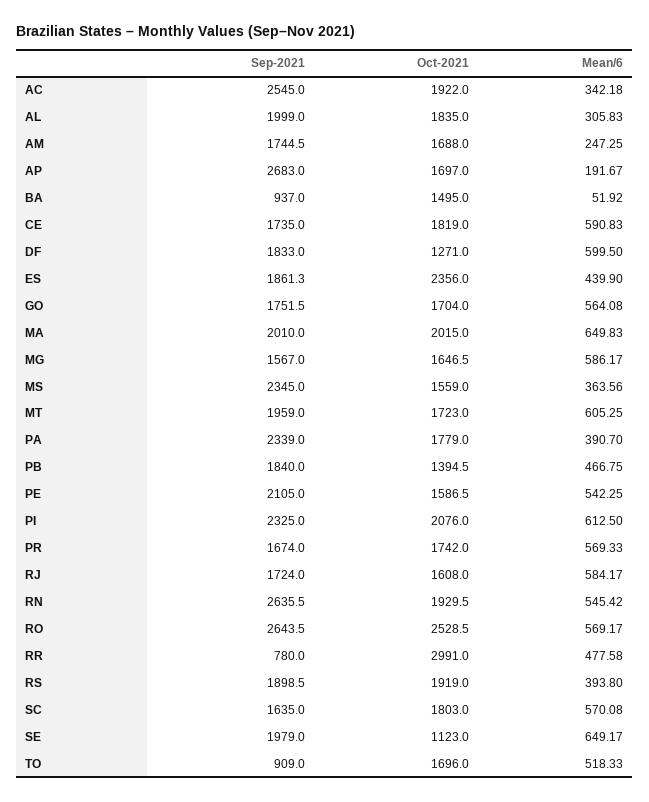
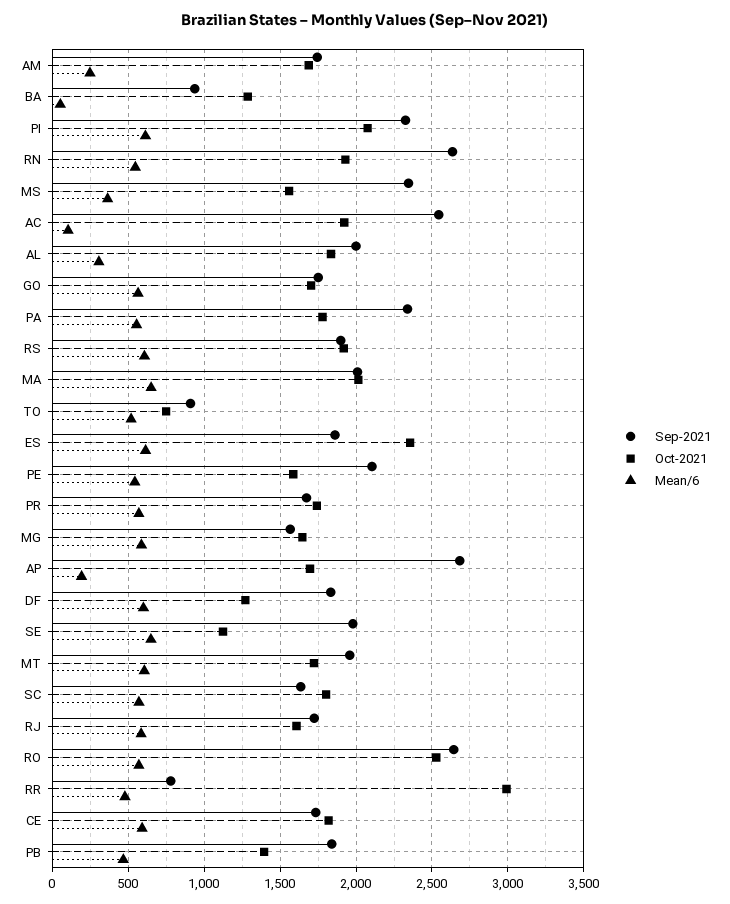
Mean/6, AC: 342.18 -> 100
Oct-2021, BA: 1495 -> 1300
Mean/6, ES: 439.9 -> 600
Mean/6, PA: 390.7 -> 550
Mean/6, RS: 393.8 -> 600
Oct-2021, TO: 1696 -> 750

